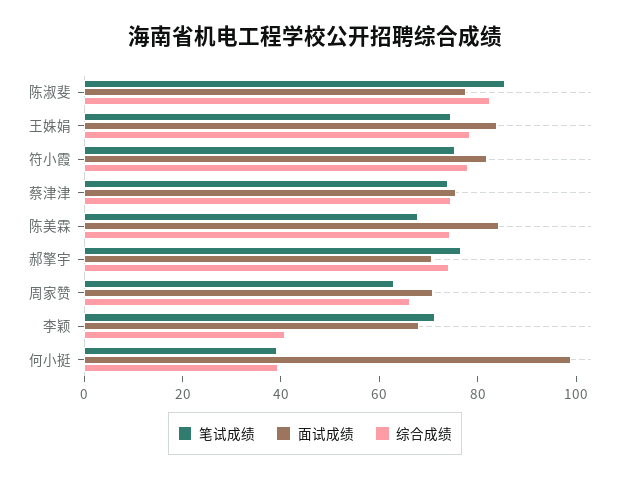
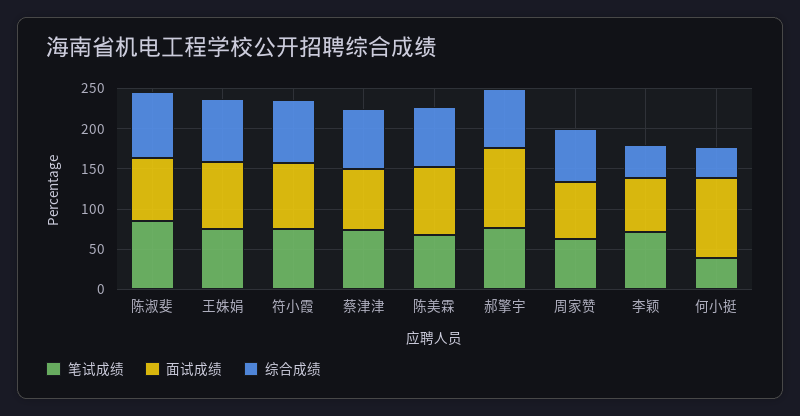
面试成绩, 郝擎宇: 70 -> 100

